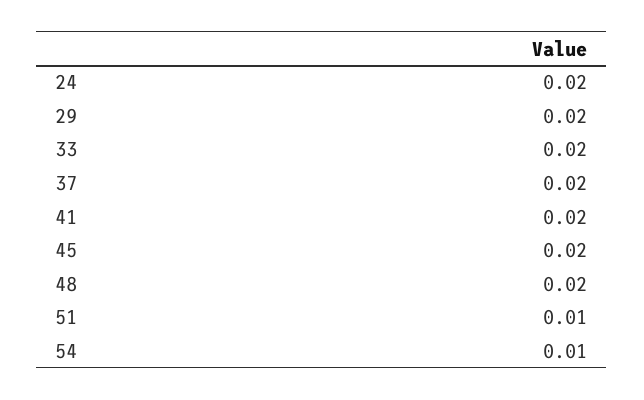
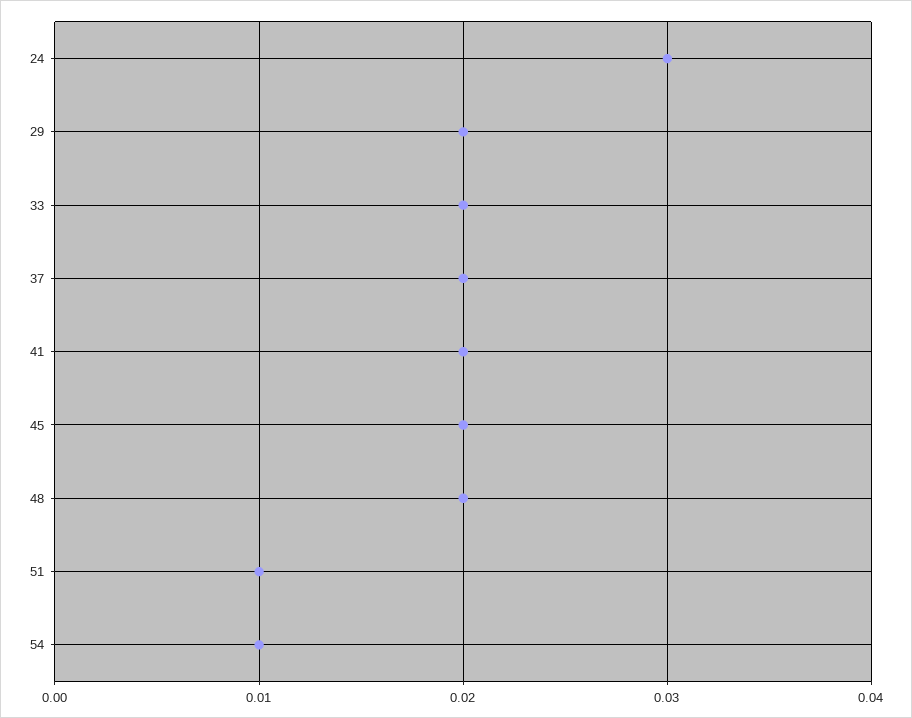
24: 0.02 -> 0.03

